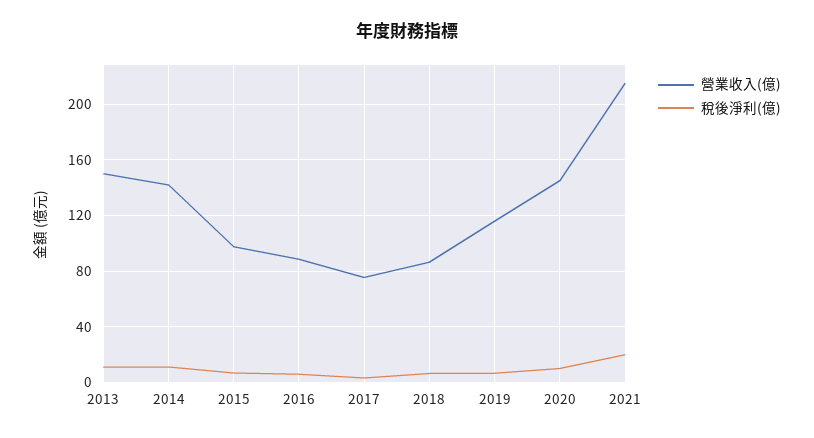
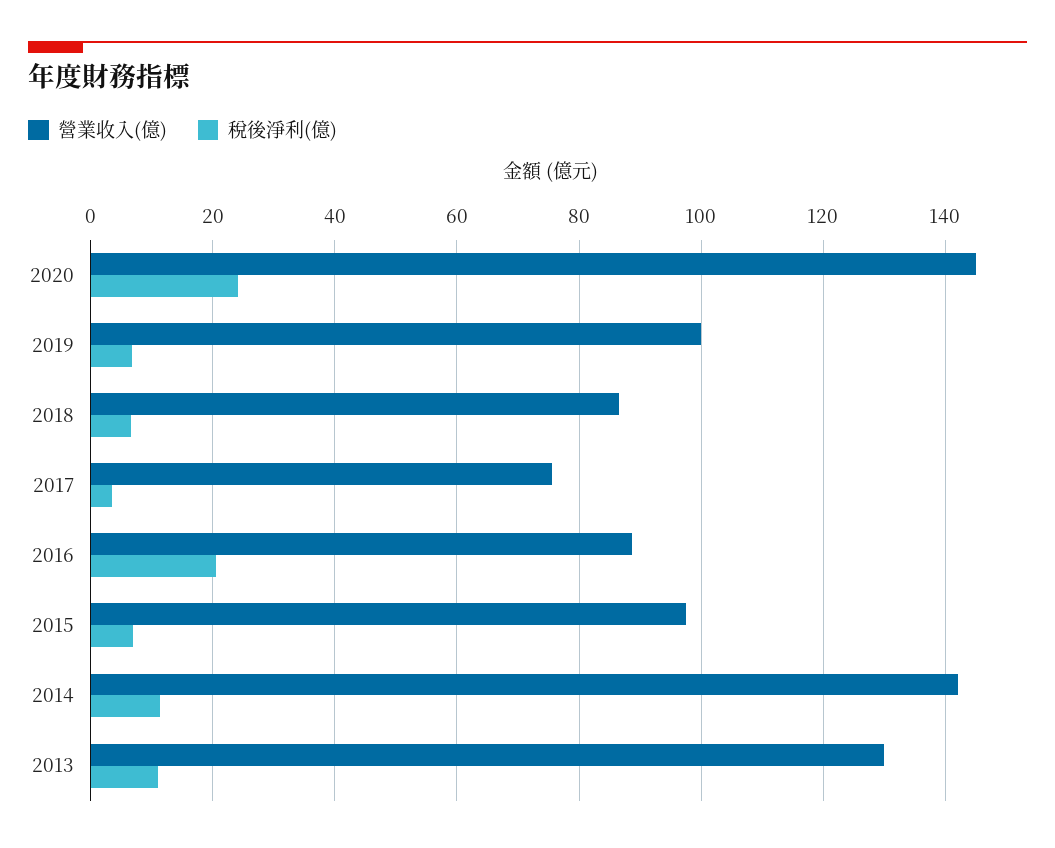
營業收入(億), 2013: 150 -> 130
稅後淨利(億), 2016: 5 -> 20
營業收入(億), 2019: 115 -> 100
稅後淨利(億), 2020: 10 -> 24
營業收入(億), 2021: 215 -> none
稅後淨利(億), 2021: 20 -> none

